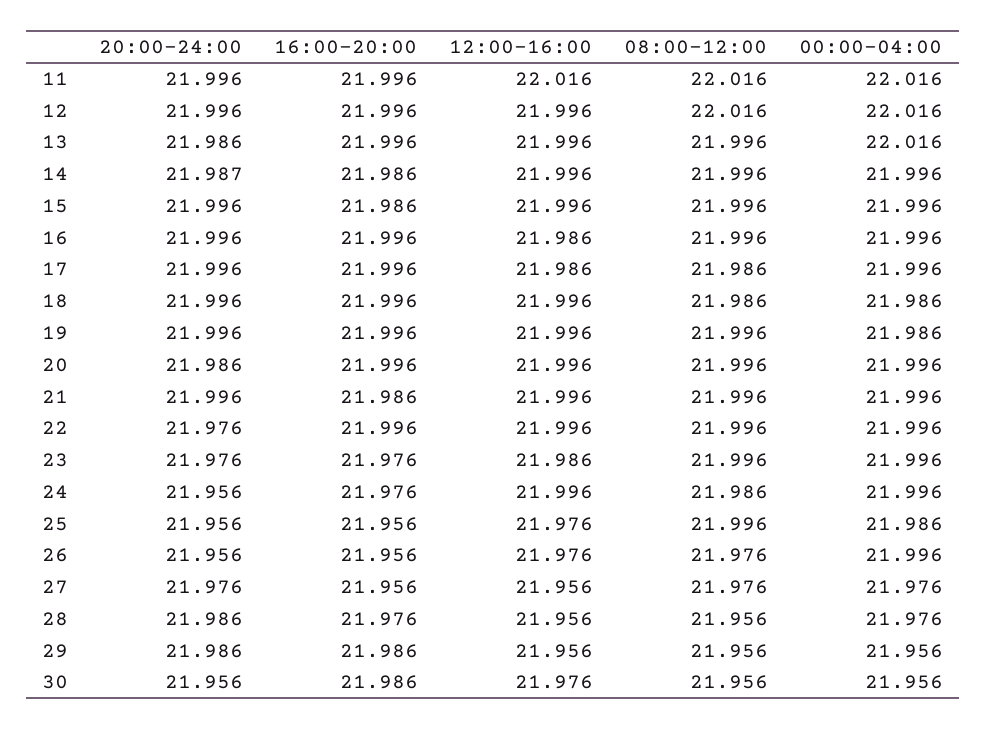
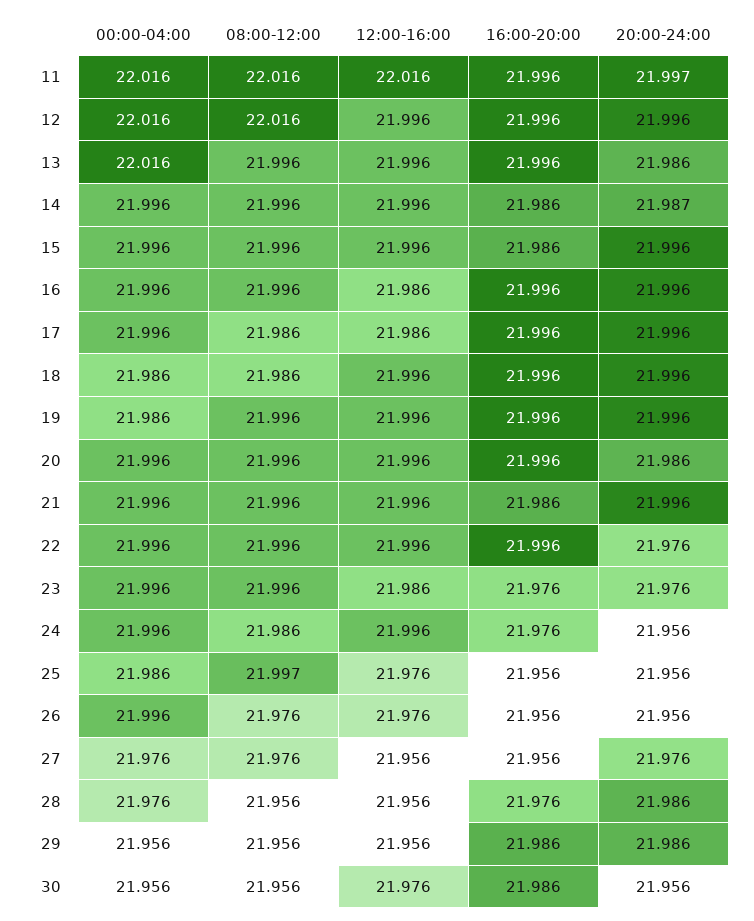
20:00-24:00, 11: 21.996 -> 21.997
08:00-12:00, 25: 21.996 -> 21.997

